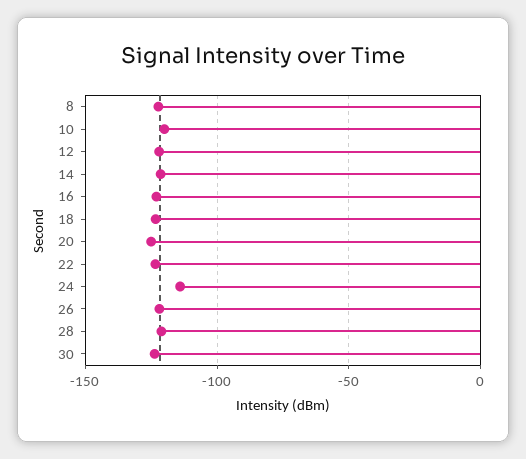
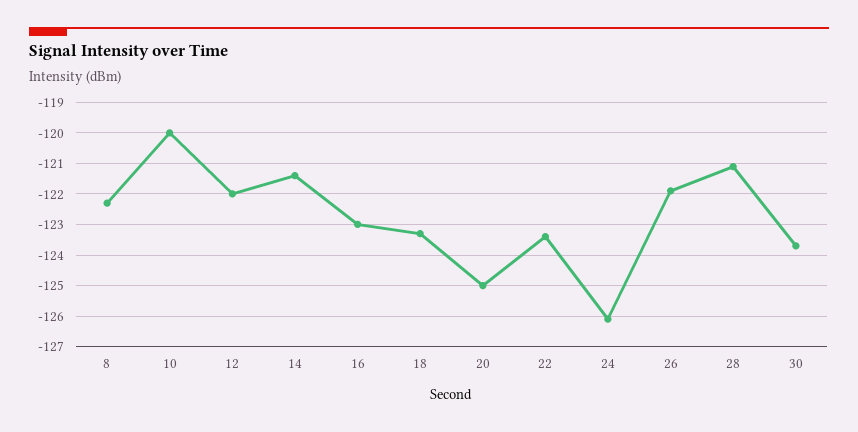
24: -115 -> -126

